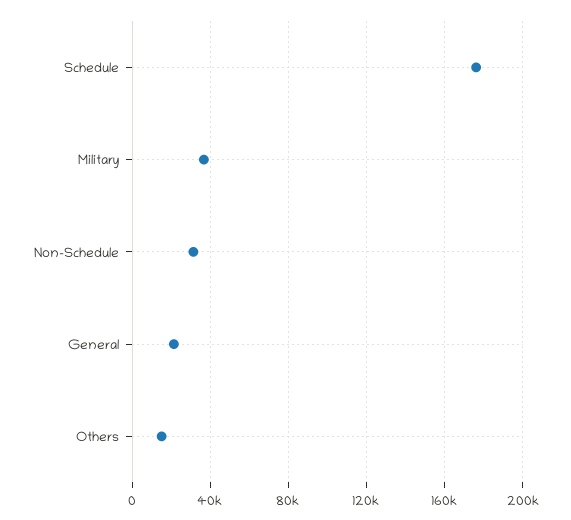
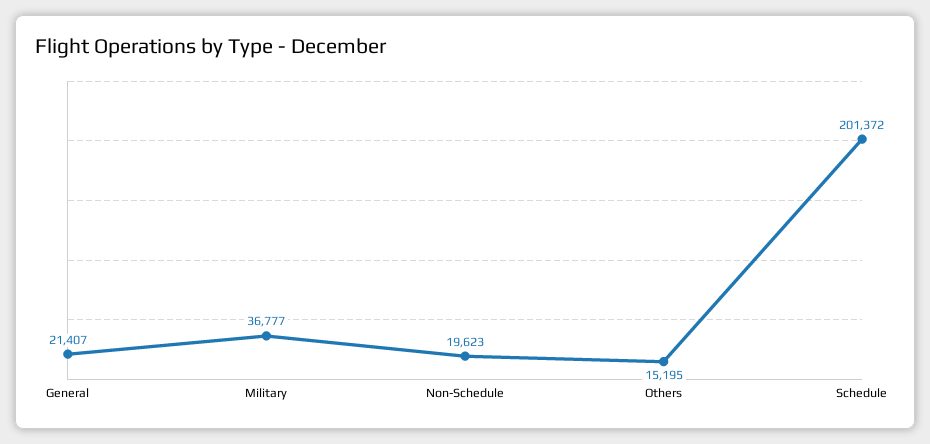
Schedule: 175000 -> 201372
Non-Schedule: 30000 -> 19623

